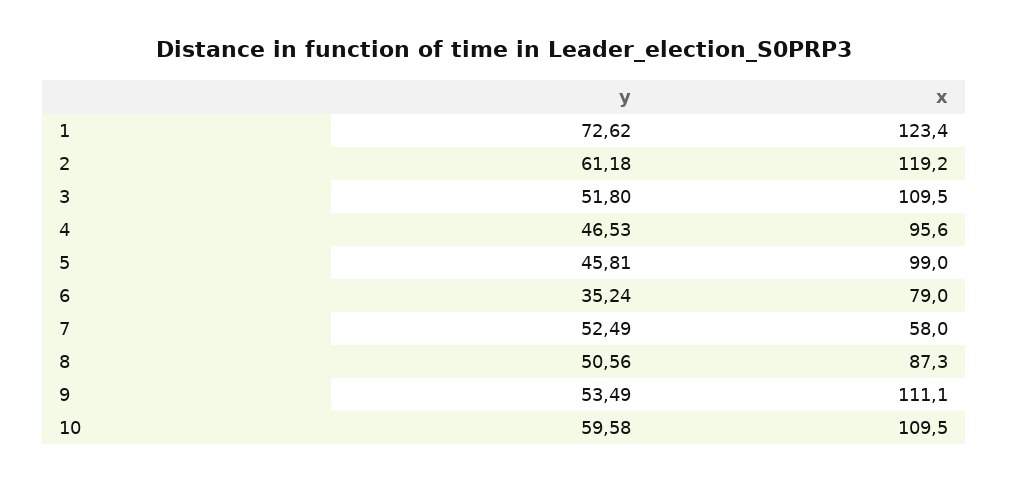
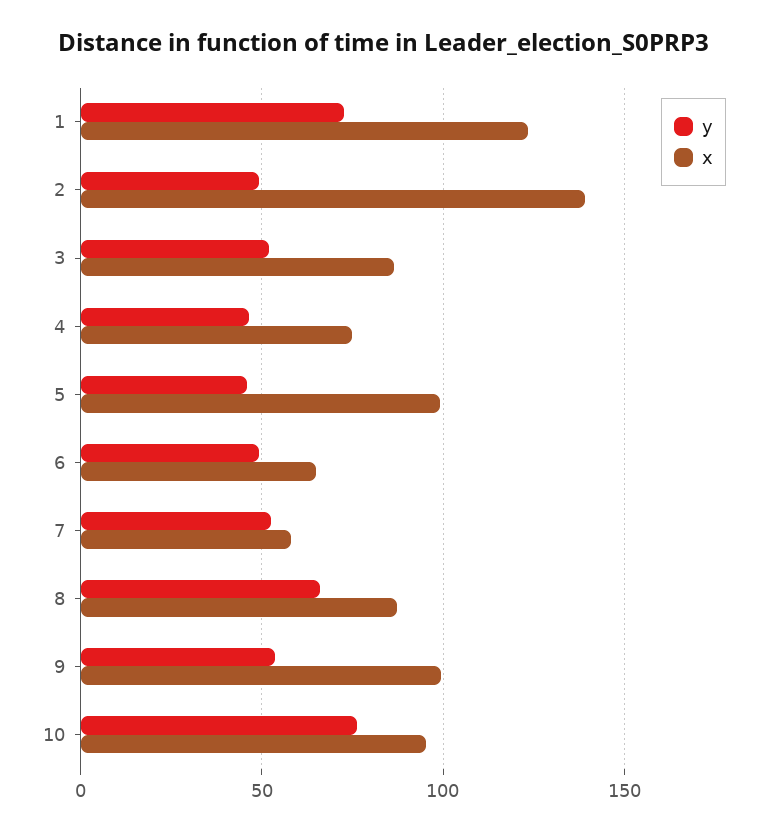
y, 2: 61.18 -> 50
x, 2: 119.2 -> 140
x, 3: 109.5 -> 85
x, 4: 95.6 -> 75
y, 6: 35.24 -> 50
x, 6: 79 -> 65
y, 8: 50.56 -> 65
x, 9: 111.1 -> 100
y, 10: 59.58 -> 75
x, 10: 109.5 -> 95

